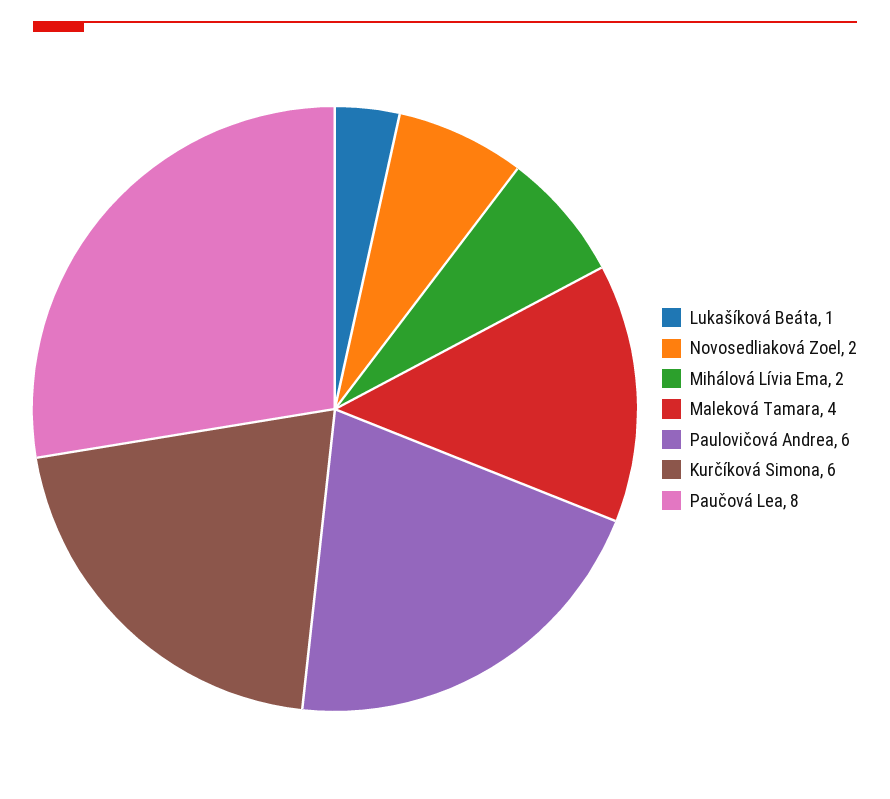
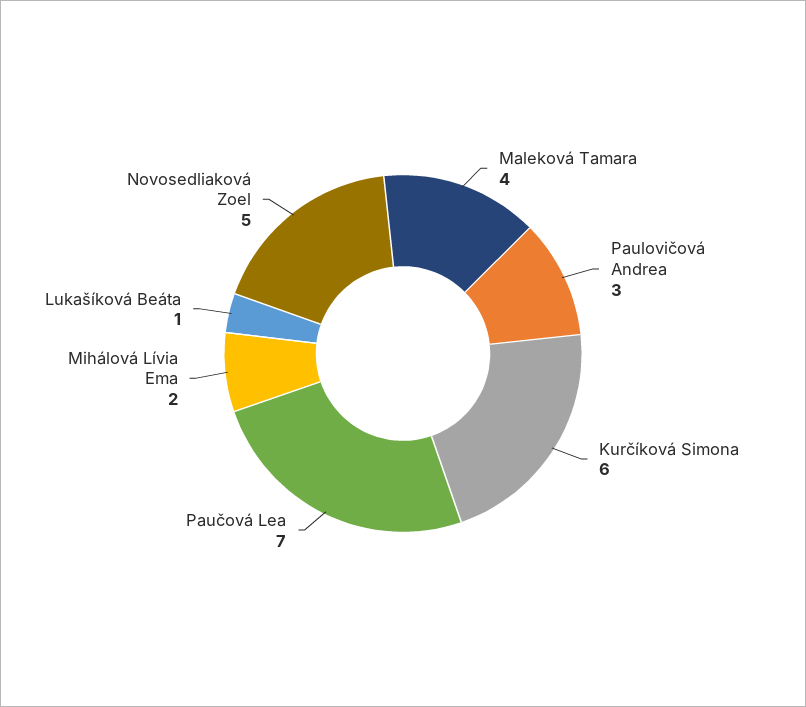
Novosedliaková Zoel: 2 -> 5
Paulovičová Andrea: 6 -> 3
Paučová Lea: 8 -> 7

